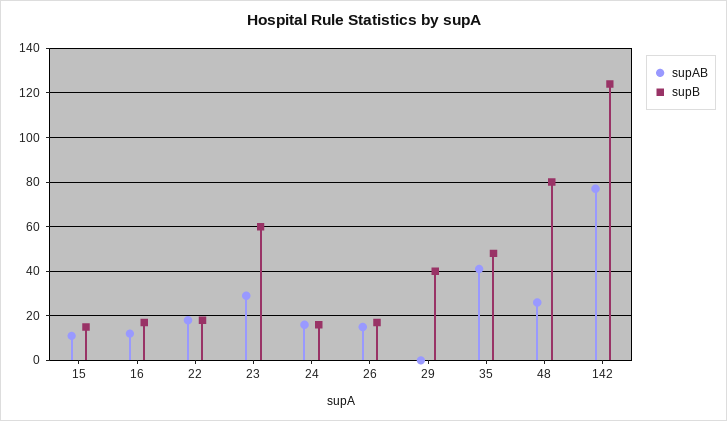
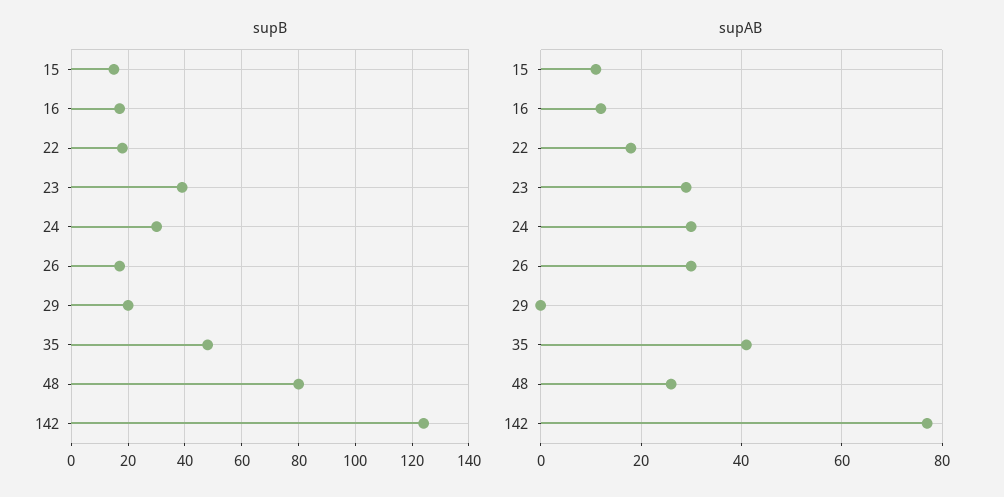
supB, 23: 60 -> 40
supAB, 24: 15 -> 30
supB, 24: 15 -> 30
supAB, 26: 15 -> 30
supB, 29: 40 -> 20

